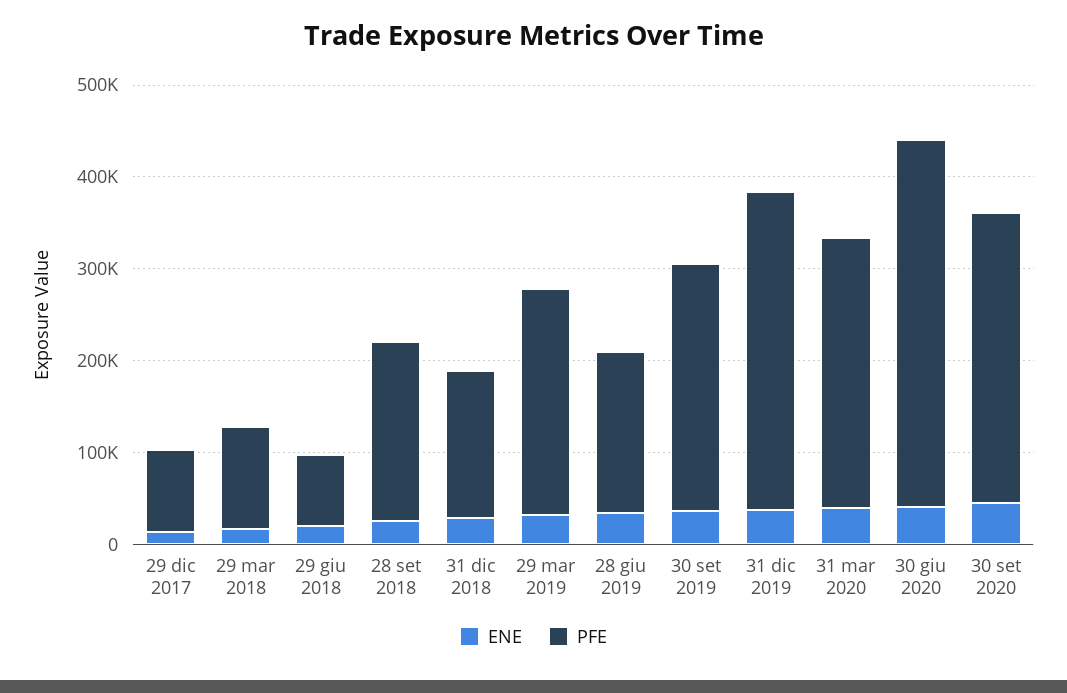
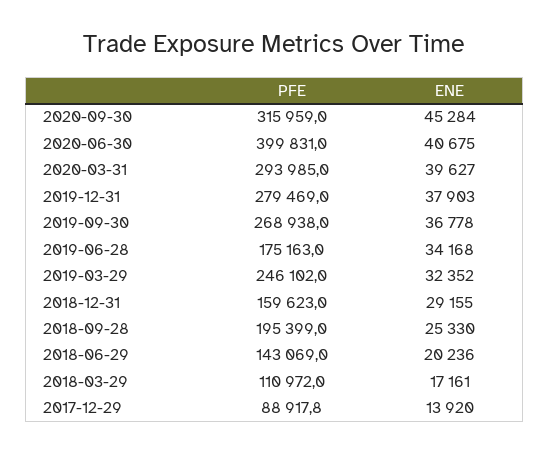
PFE, 29 giu 2018: 80000 -> 143069
PFE, 31 dic 2019: 340000 -> 279469

